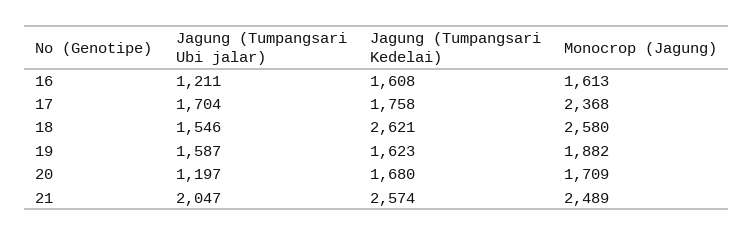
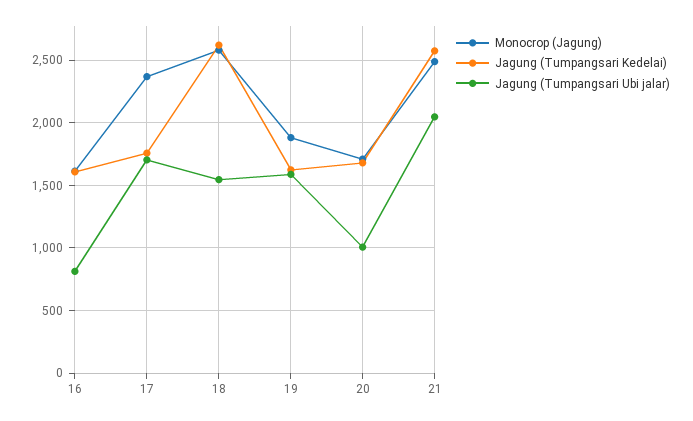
Jagung (Tumpangsari Ubi jalar), 16: 1211 -> 800
Jagung (Tumpangsari Ubi jalar), 20: 1197 -> 1000

